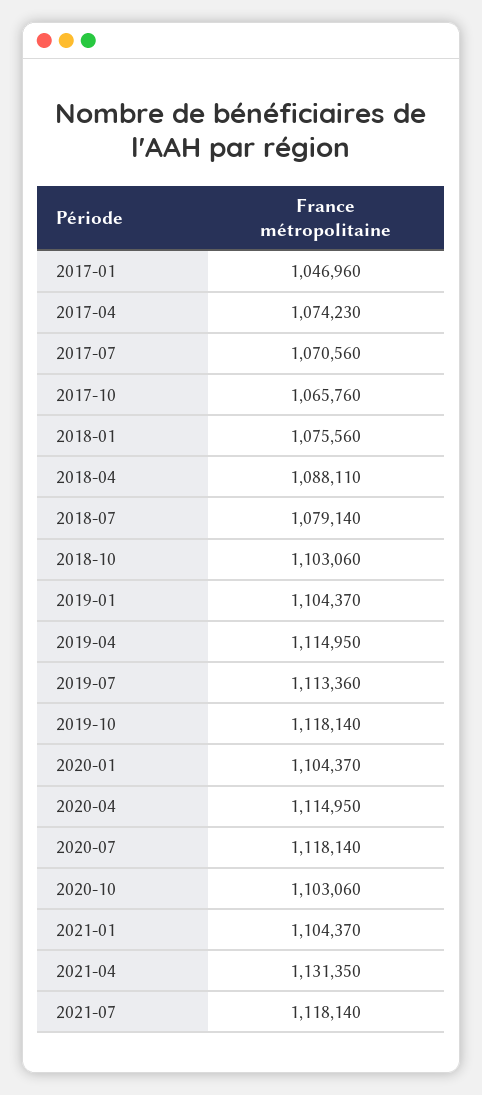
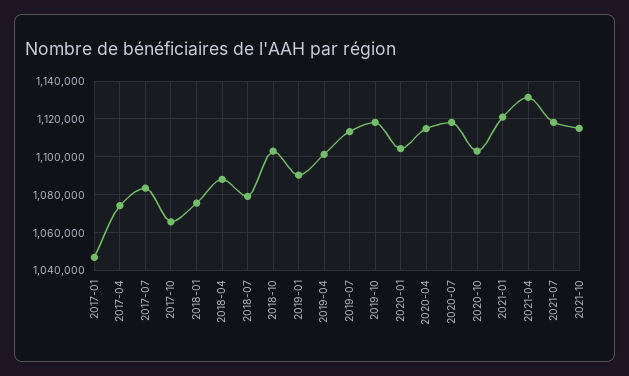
2017-07: 1070560 -> 1085000
2019-01: 1104370 -> 1090000
2019-04: 1114950 -> 1100000
2021-01: 1104370 -> 1120000
2021-10: none -> 1115000

